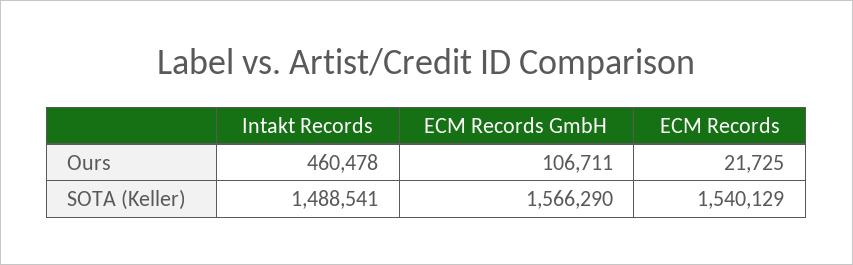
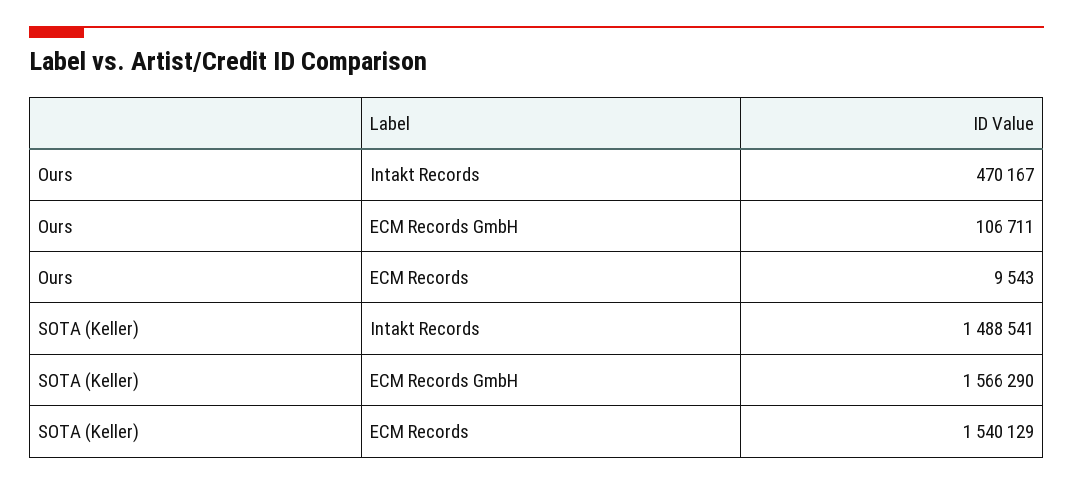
Intakt Records, Ours: 460478 -> 470167
ECM Records, Ours: 21725 -> 9543

